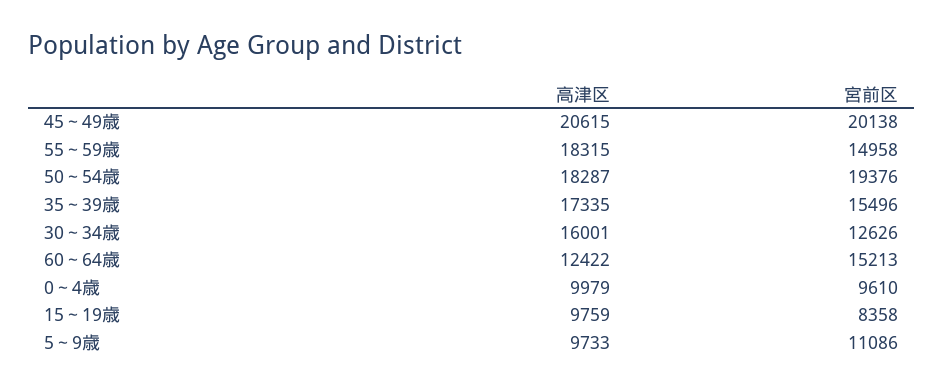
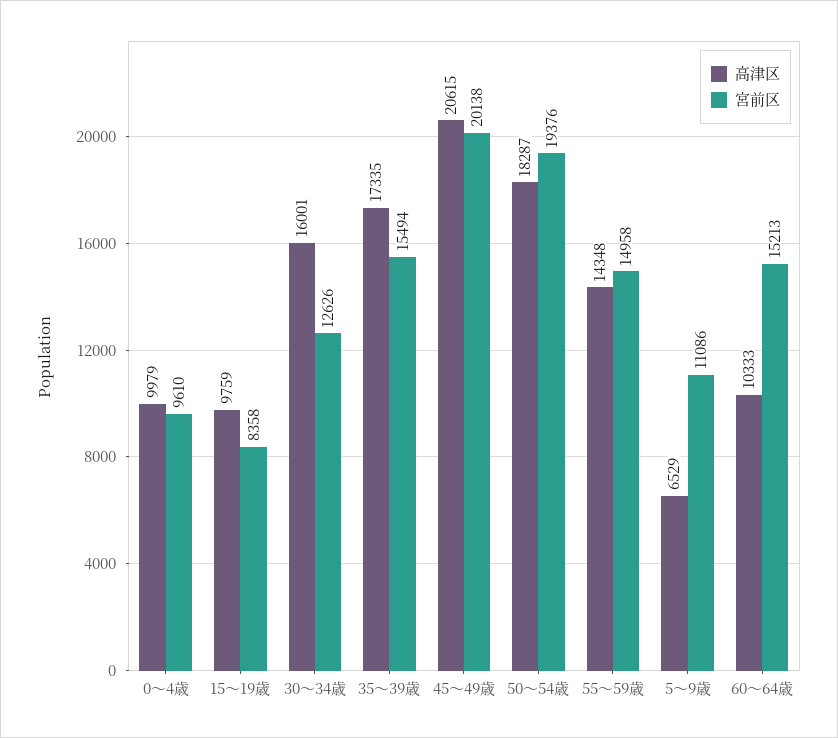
高津区, 55～59歳: 18315 -> 14348
宮前区, 35～39歳: 15496 -> 15494
高津区, 60～64歳: 12422 -> 10333
高津区, 5～9歳: 9733 -> 6529

